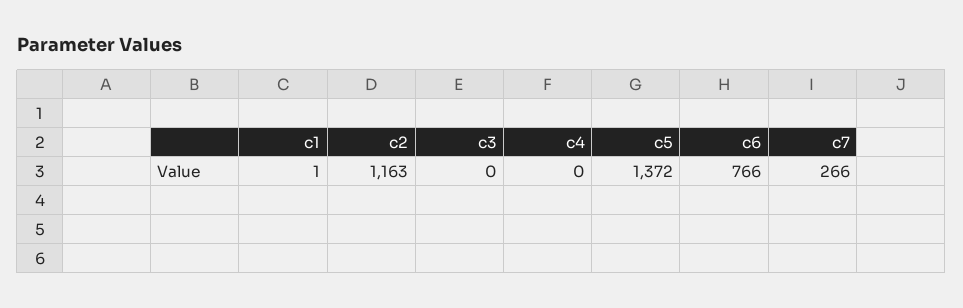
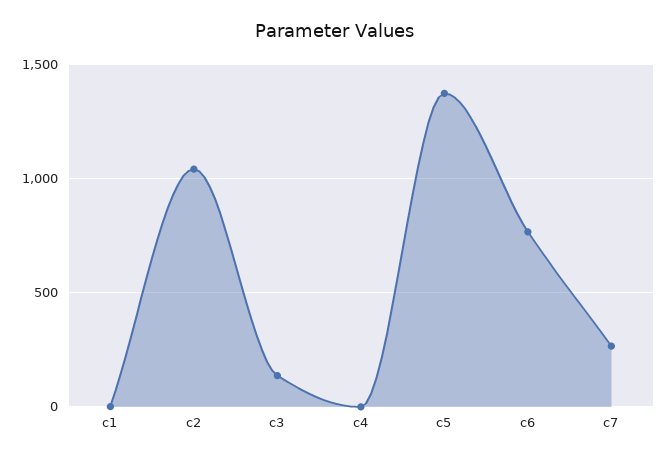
c2: 1163 -> 1050
c3: 0 -> 150

